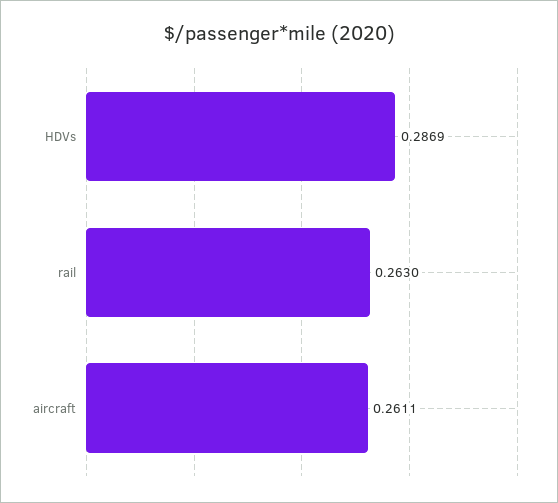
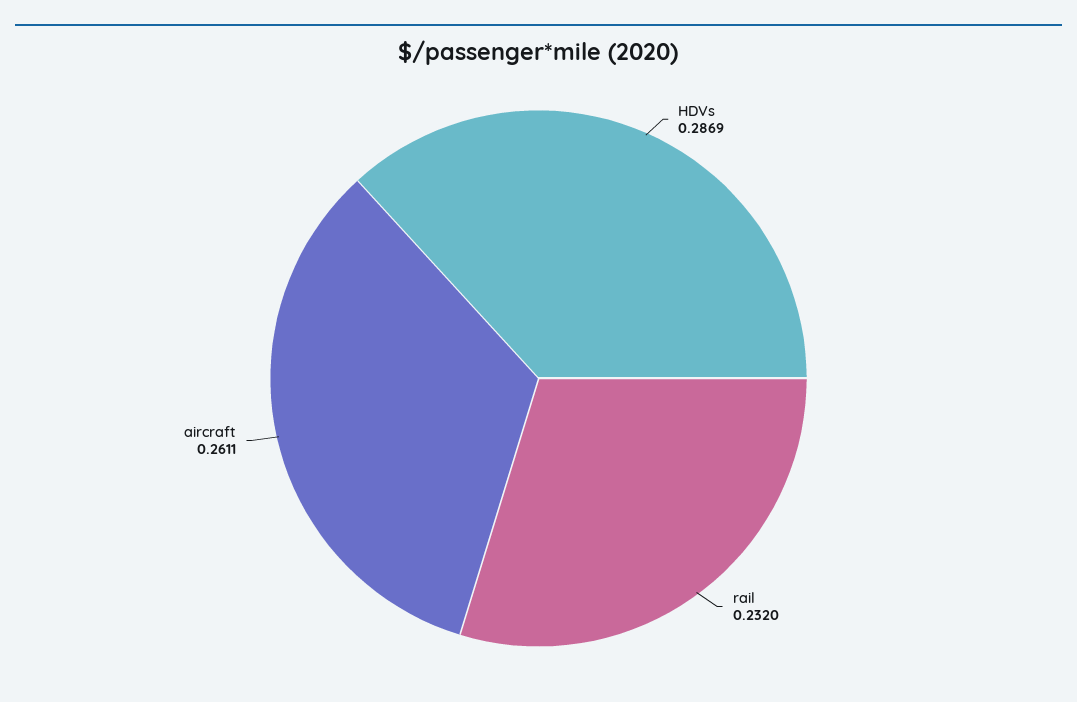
rail: 0.263 -> 0.232

